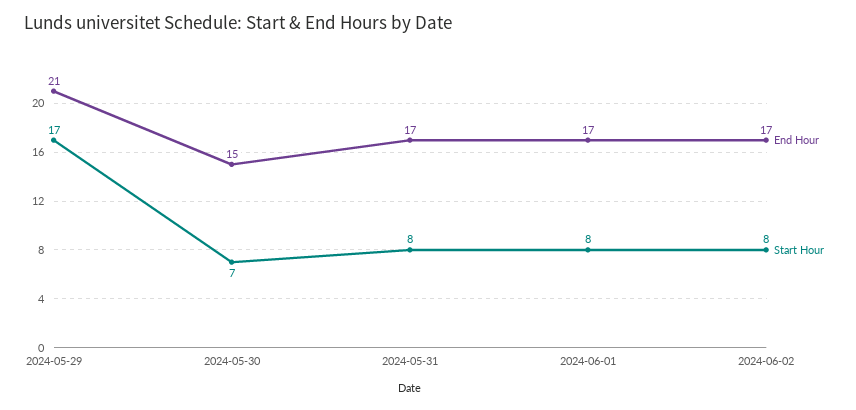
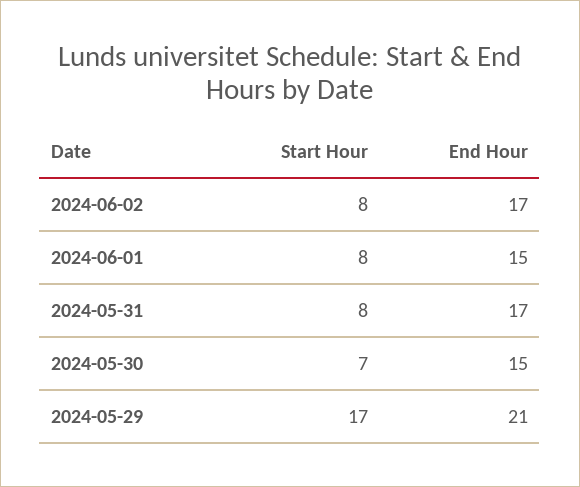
End Hour, 2024-06-01: 17 -> 15

